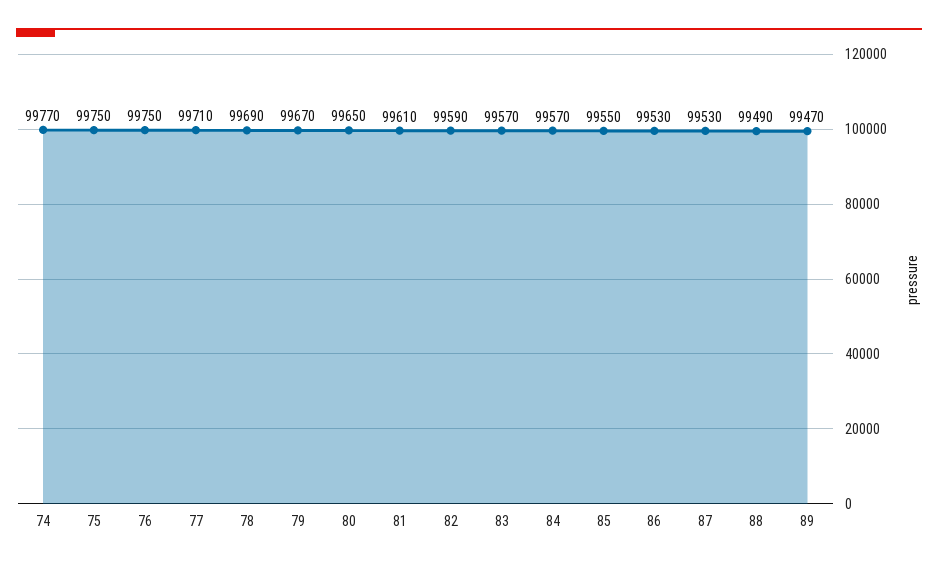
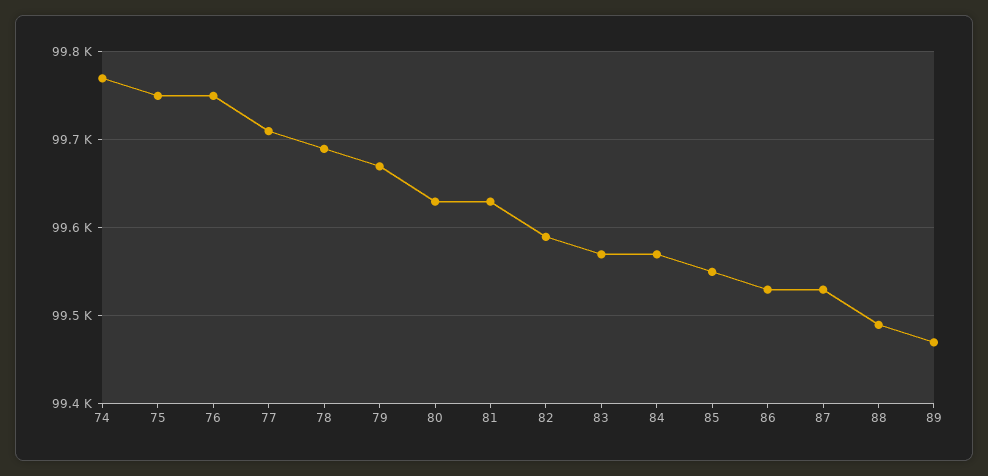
80: 99650 -> 99630
81: 99610 -> 99630

